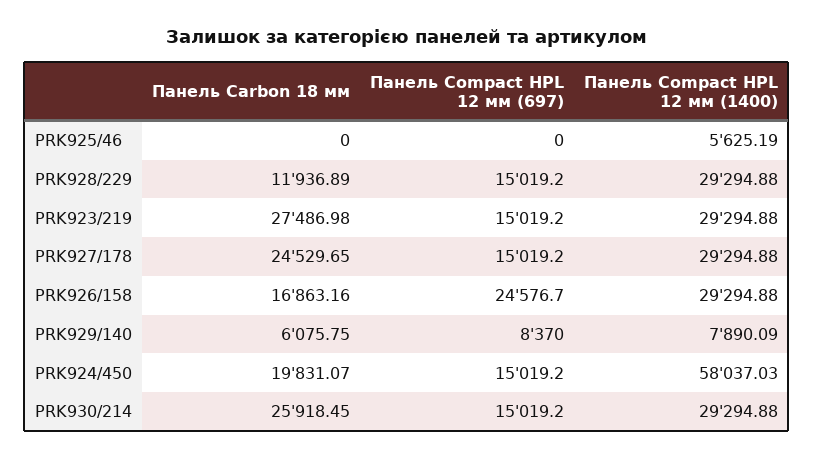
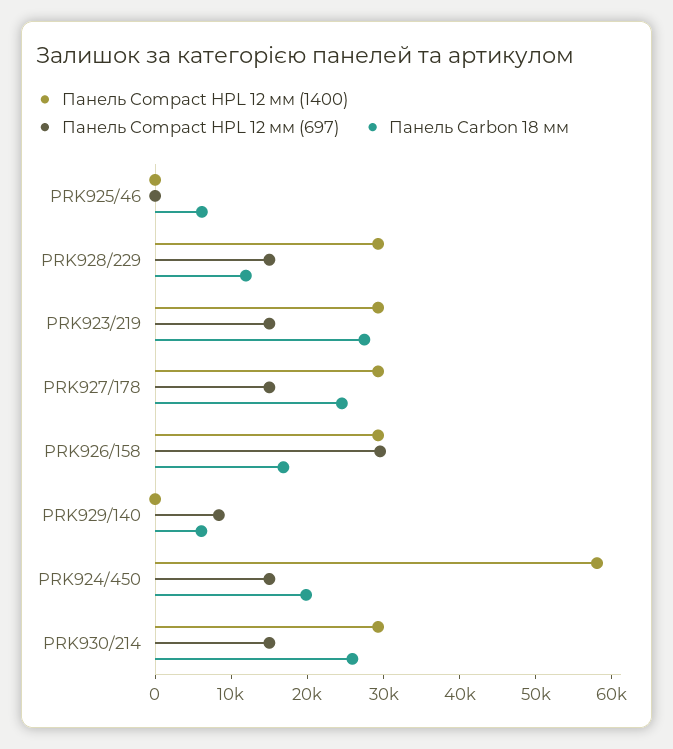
Панель Carbon 18 мм, PRK925/46: 0 -> 6000
Панель Compact HPL 12 мм (1400), PRK925/46: 5625.19 -> 0
Панель Compact HPL 12 мм (697), PRK926/158: 24576.7 -> 30000
Панель Compact HPL 12 мм (1400), PRK929/140: 7890.09 -> 0

